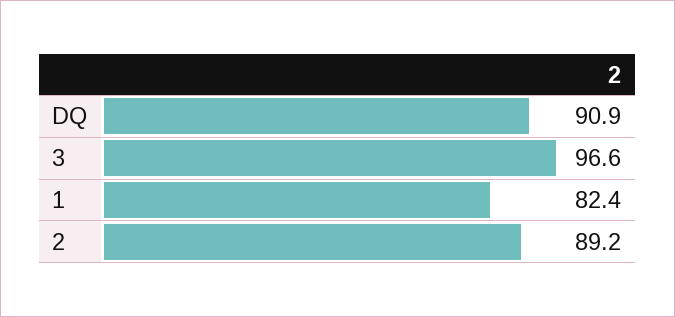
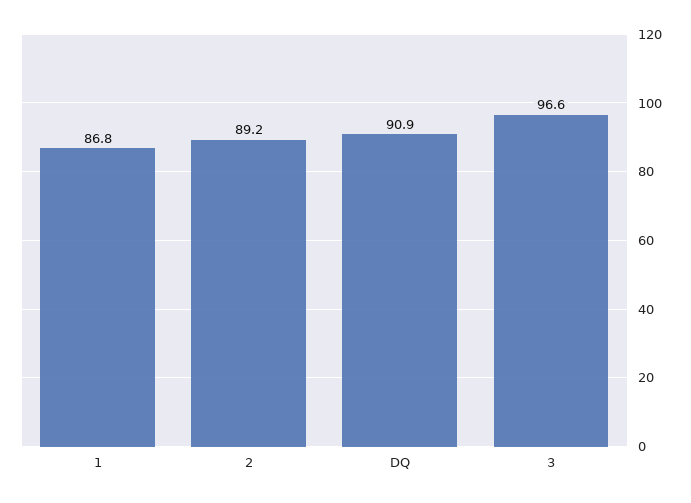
1: 82.4 -> 86.8

